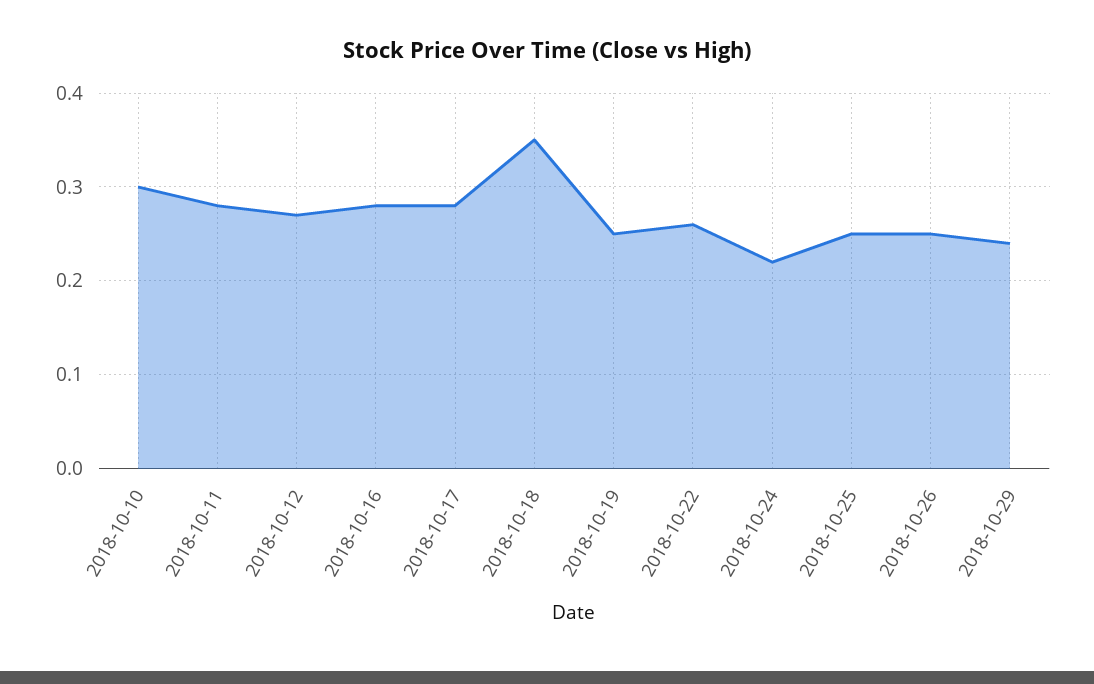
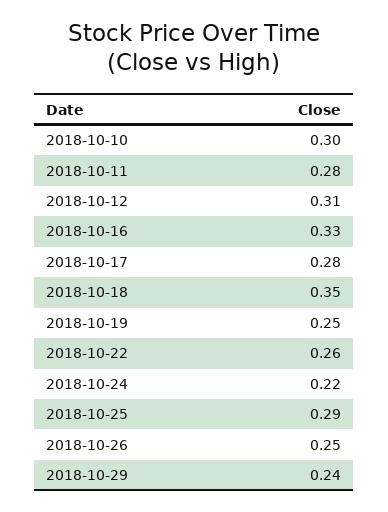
2018-10-12: 0.27 -> 0.31
2018-10-16: 0.28 -> 0.33
2018-10-25: 0.25 -> 0.29

